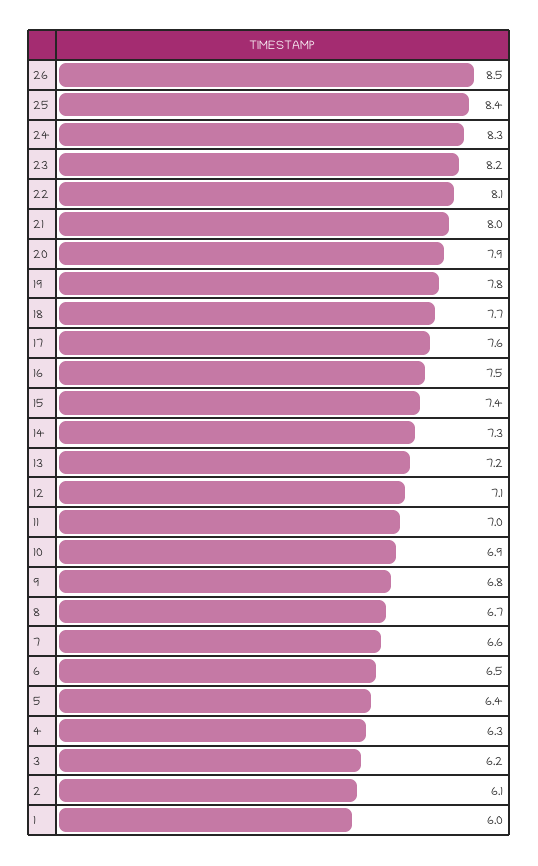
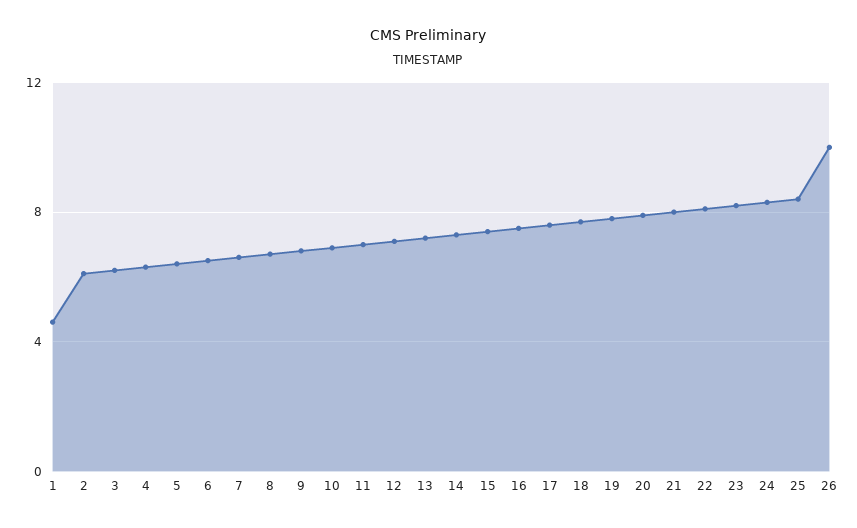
26: 8.5 -> 10
1: 6 -> 4.5

